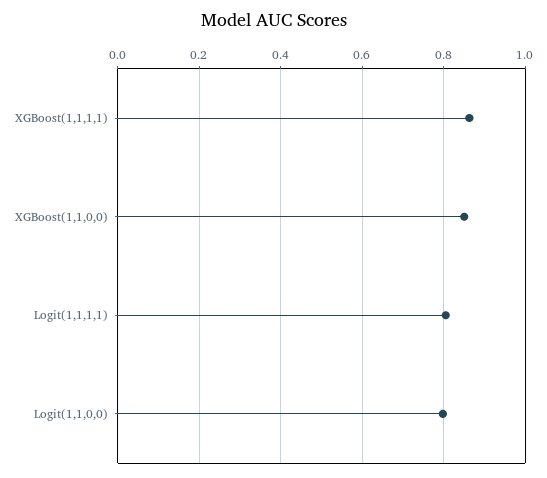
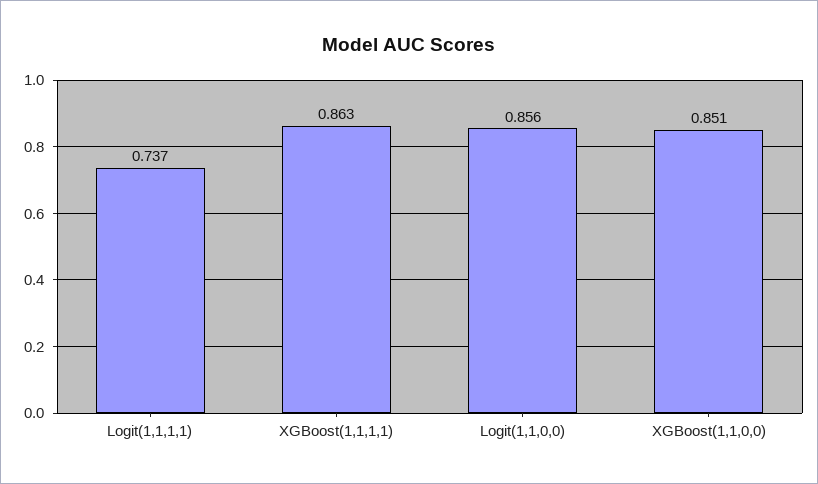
Logit(1,1,1,1): 0.8 -> 0.737
Logit(1,1,0,0): 0.8 -> 0.856

